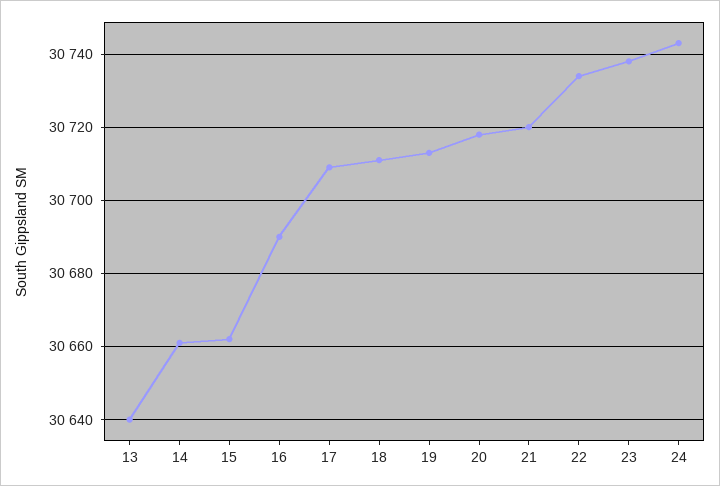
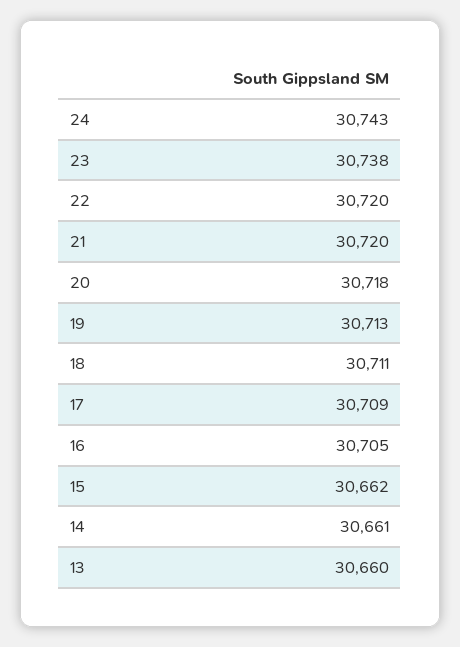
13: 30640 -> 30660
16: 30690 -> 30705
22: 30735 -> 30720

